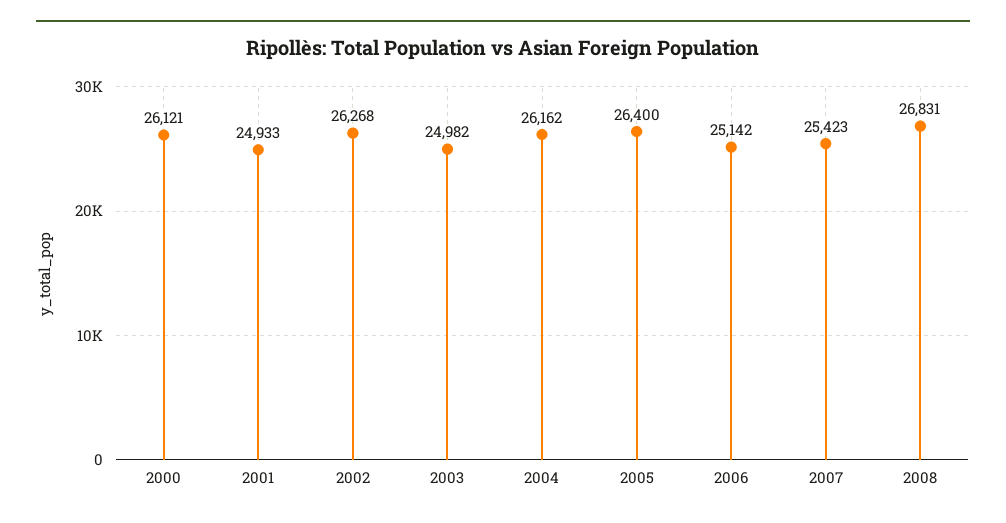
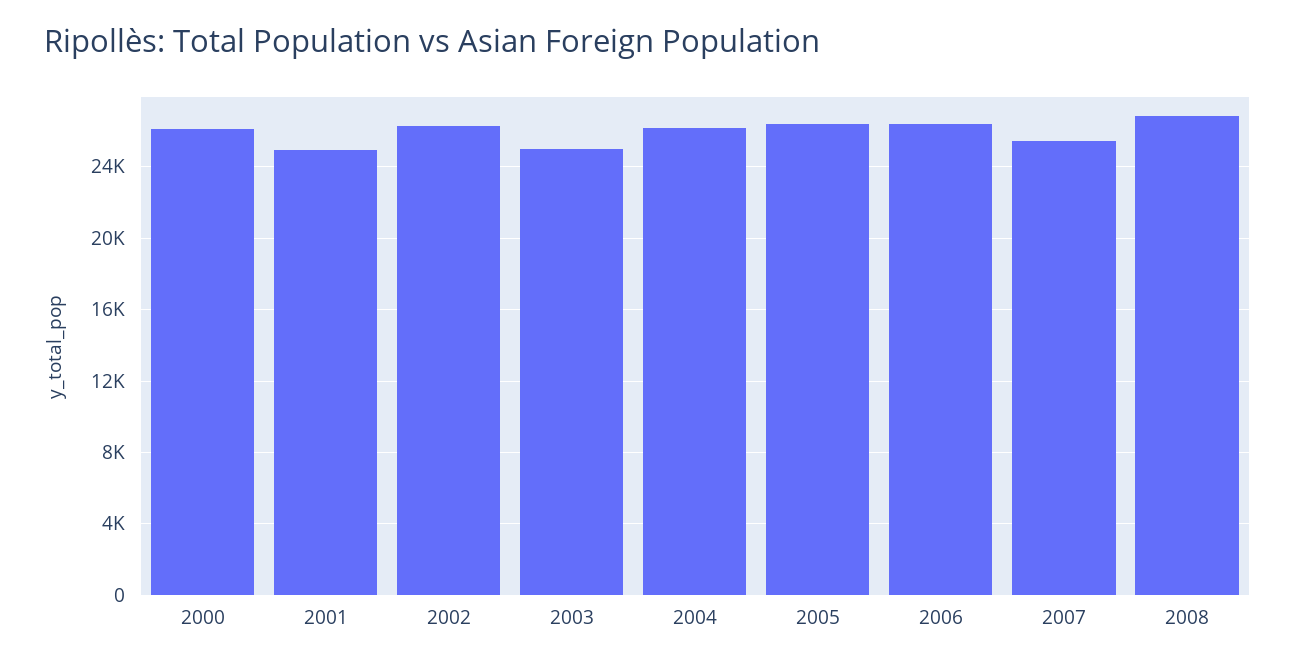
2006: 25142 -> 26500

